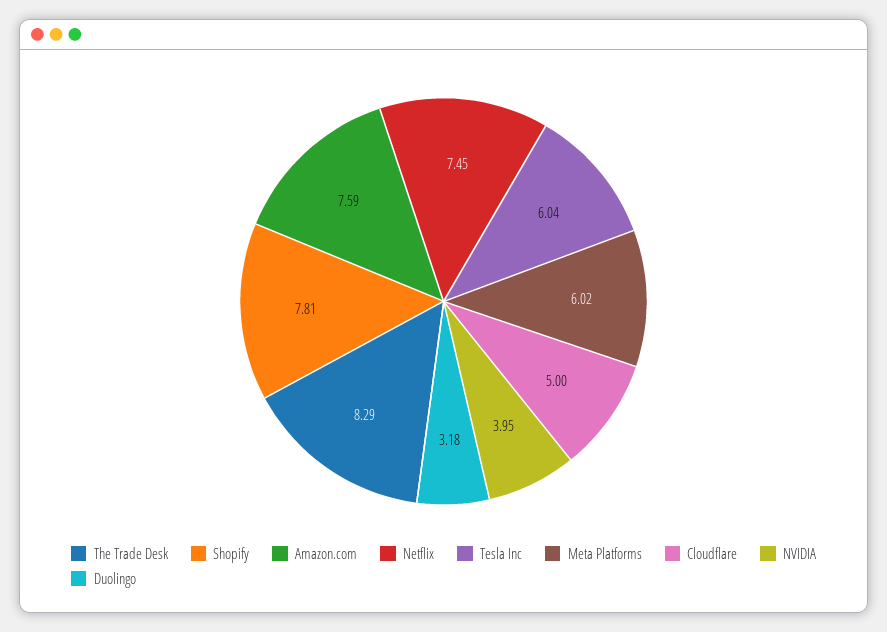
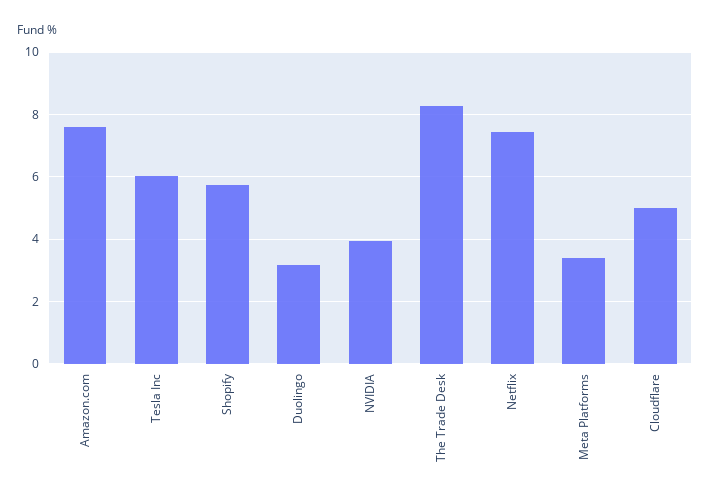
Shopify: 7.81 -> 5.8
Meta Platforms: 6.02 -> 3.4

